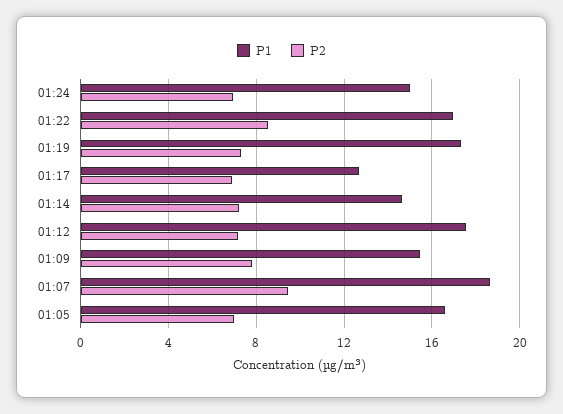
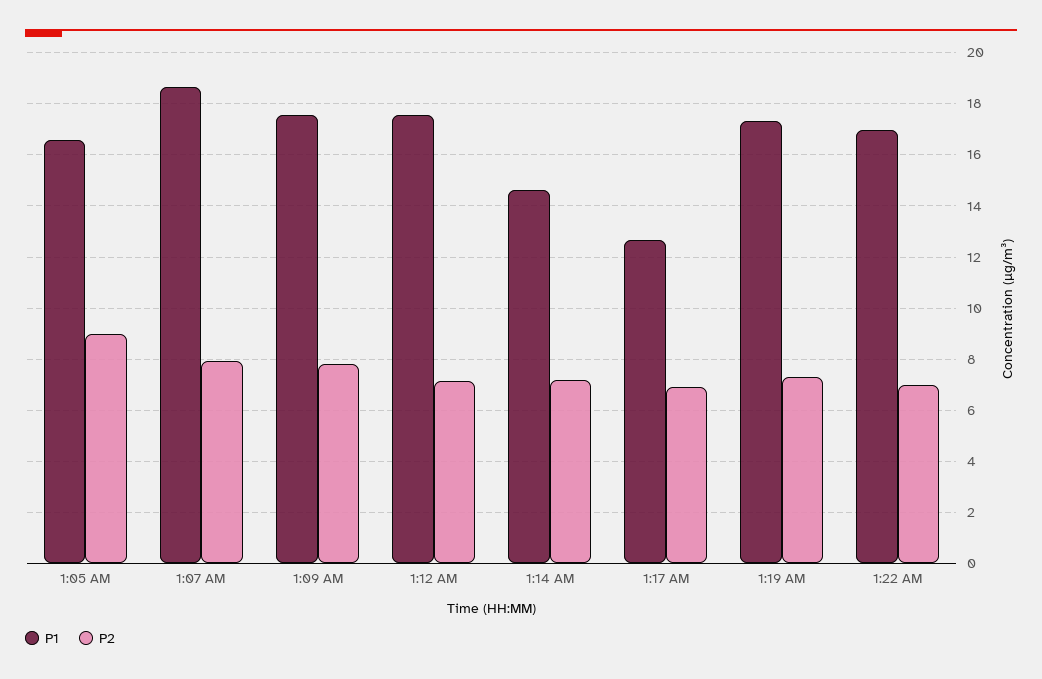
P1, 01:24: 15 -> none
P2, 01:24: 7 -> none
P2, 01:22: 8.5 -> 7
P1, 01:09: 15.5 -> 17.5
P2, 01:07: 9.5 -> 8
P2, 01:05: 7 -> 9

